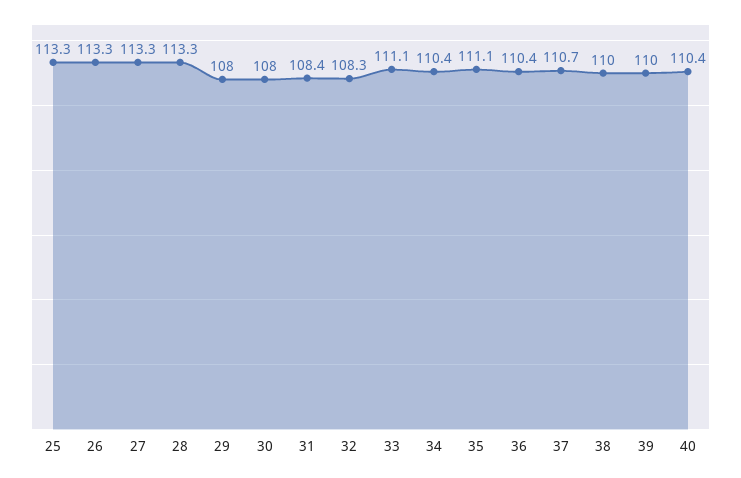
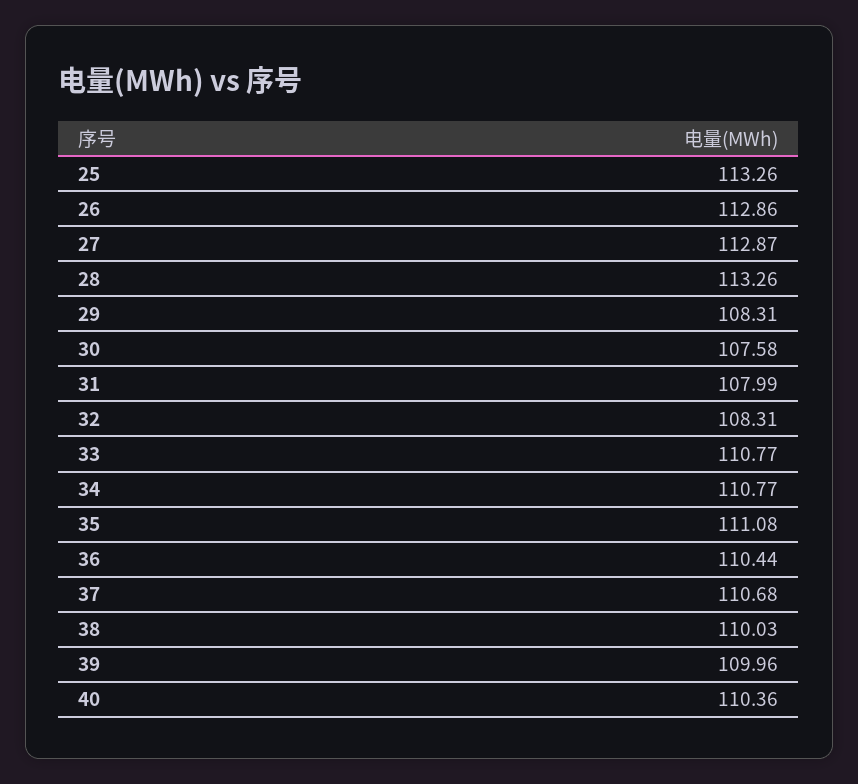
26: 113.3 -> 112.86
27: 113.3 -> 112.87
29: 108 -> 108.31
30: 108 -> 107.58
31: 108.4 -> 107.99
33: 111.1 -> 110.77
34: 110.4 -> 110.77

